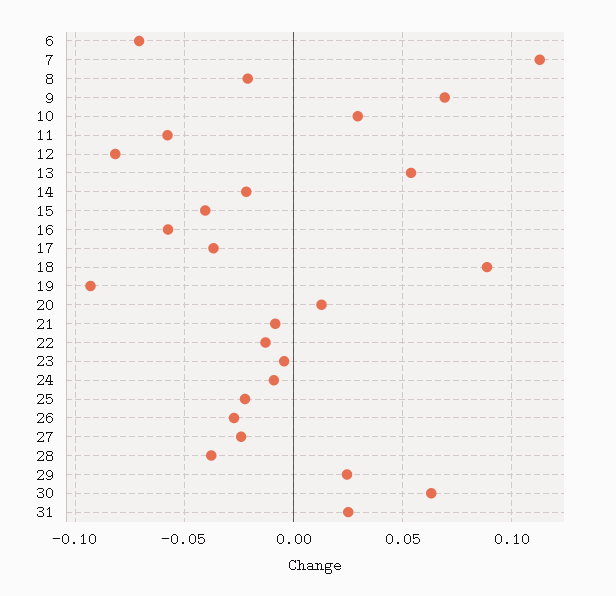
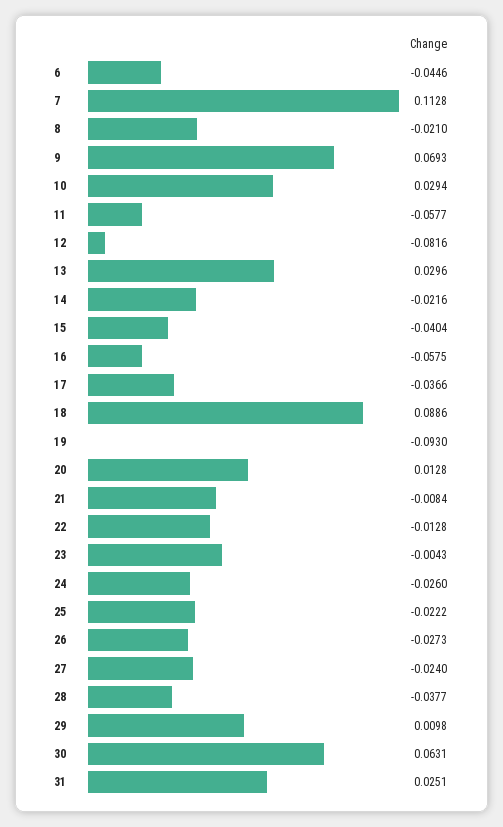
6: -0.07 -> -0.0446
13: 0.055 -> 0.0296
24: -0.01 -> -0.026
29: 0.025 -> 0.0098

